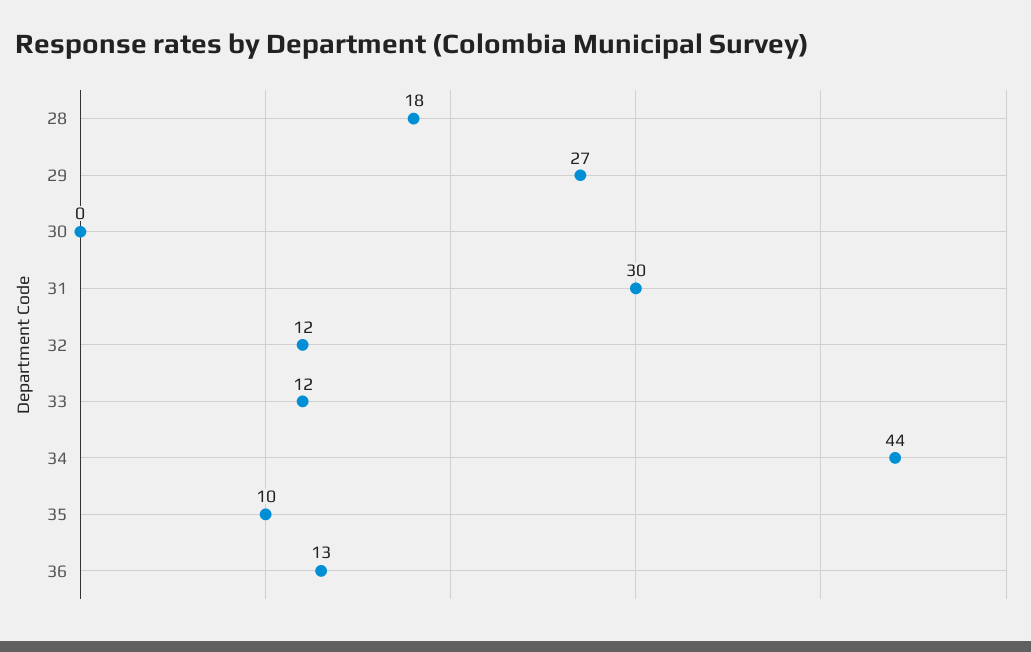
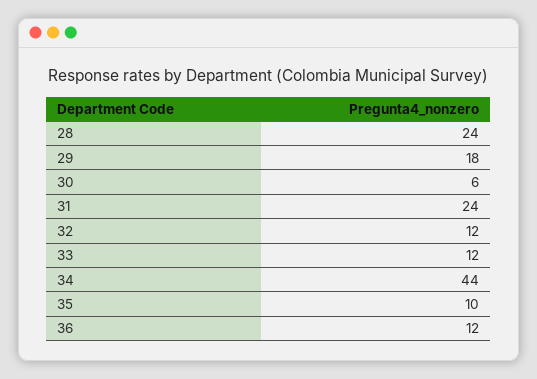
28: 18 -> 24
29: 27 -> 18
30: 0 -> 6
31: 30 -> 24
36: 13 -> 12

